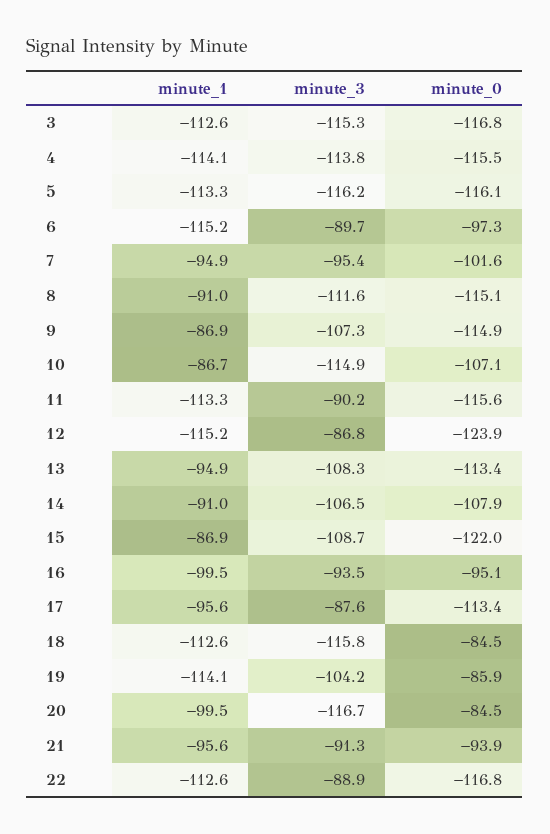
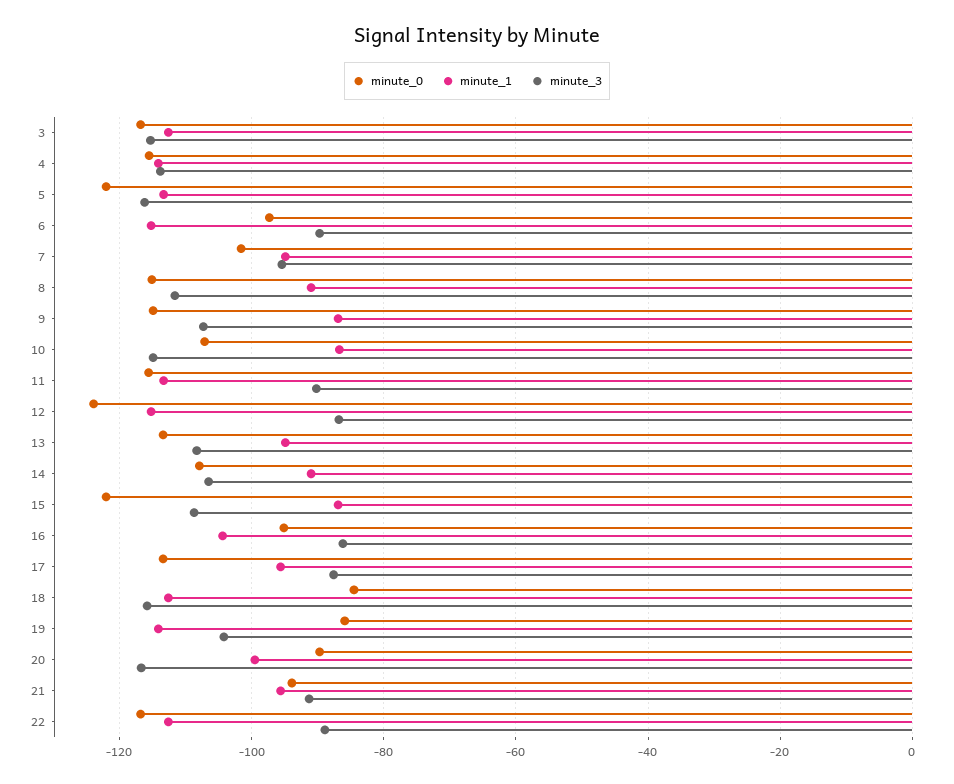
minute_0, 5: -116.1 -> -122
minute_1, 16: -99.5 -> -104
minute_3, 16: -93.5 -> -86
minute_0, 20: -84.5 -> -90

